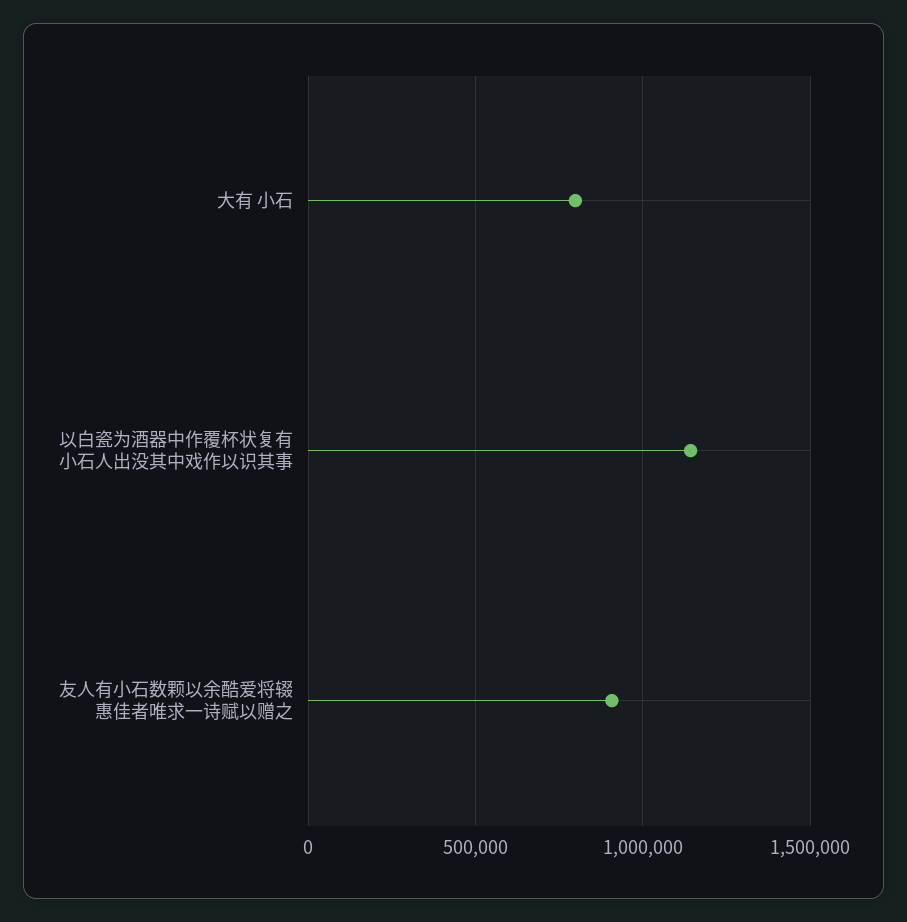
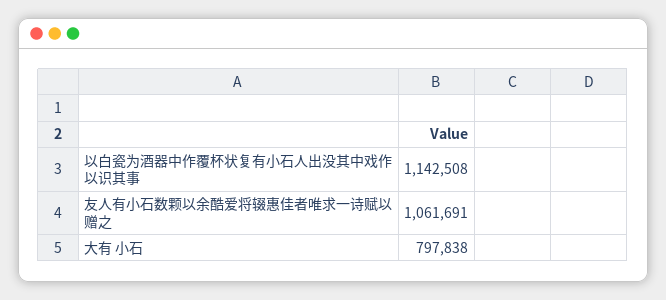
友人有小石数颗以余酷爱将辍惠佳者唯求一诗赋以赠之: 900000 -> 1061691

